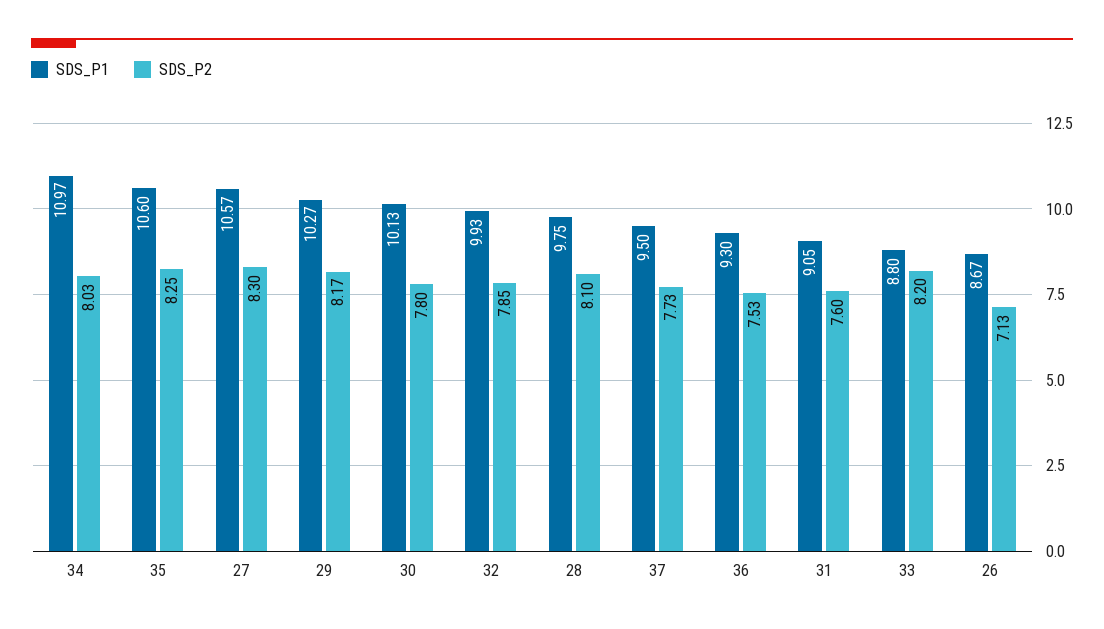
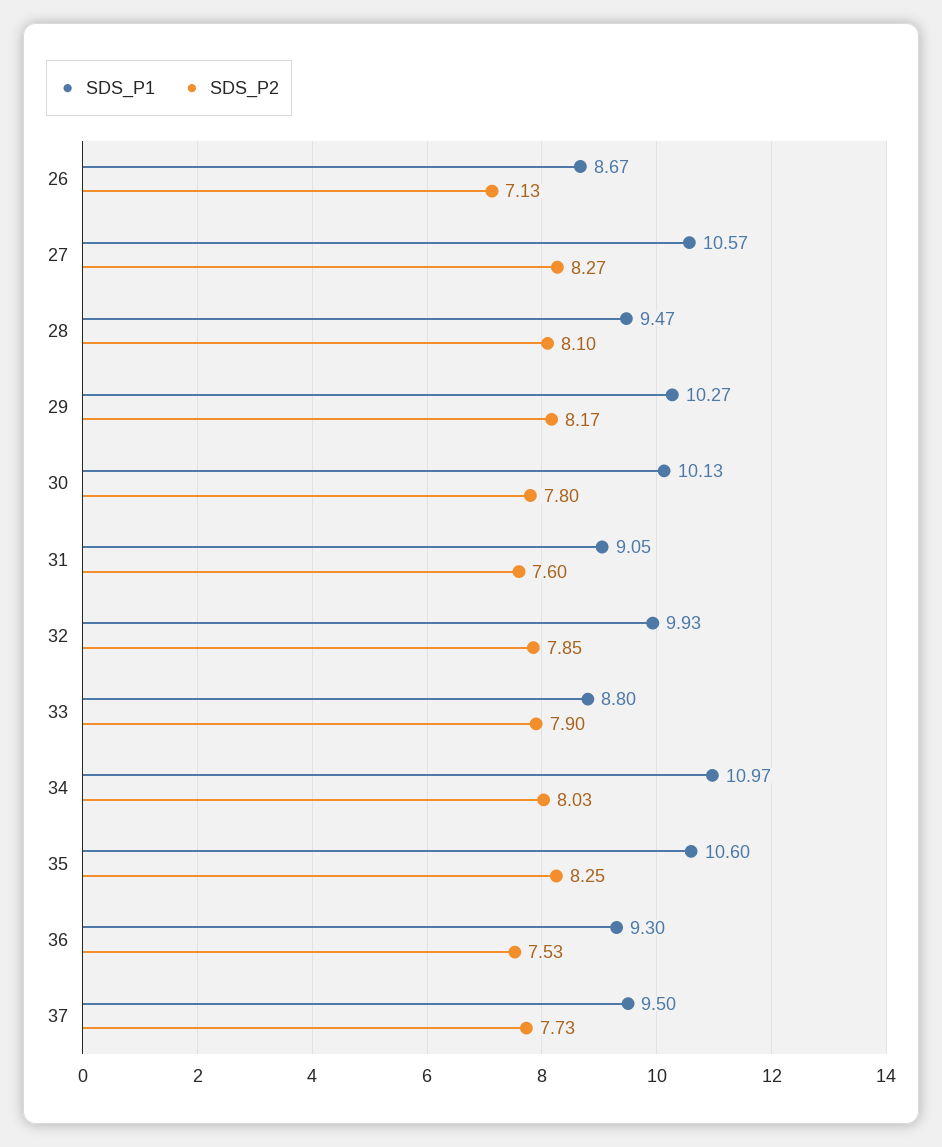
SDS_P2, 27: 8.3 -> 8.27
SDS_P1, 28: 9.75 -> 9.47
SDS_P2, 33: 8.2 -> 7.9

